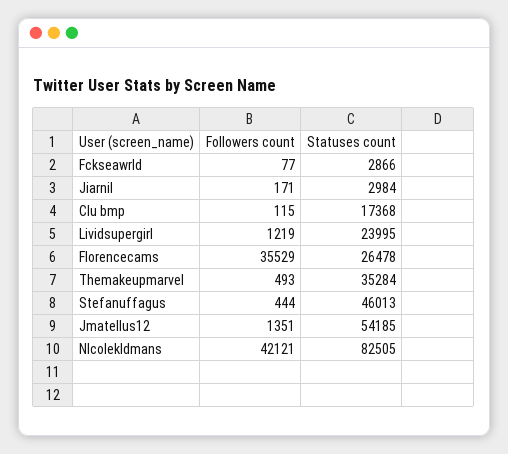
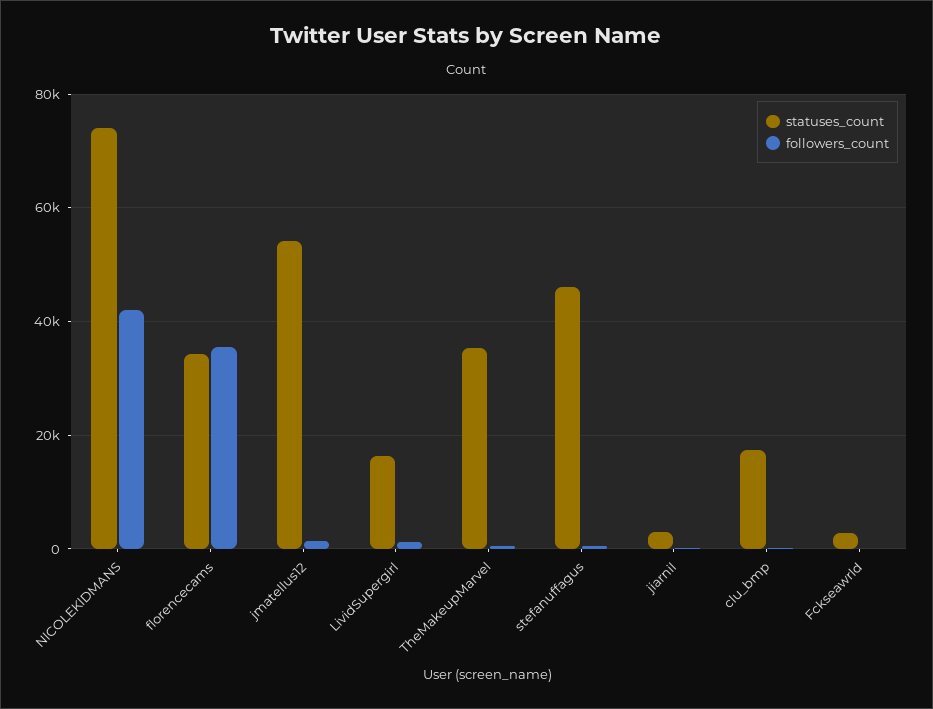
Statuses count, Lividsupergirl: 23995 -> 16000
Statuses count, Florencecams: 26478 -> 34000
Statuses count, Nlcolekldmans: 82505 -> 74000

